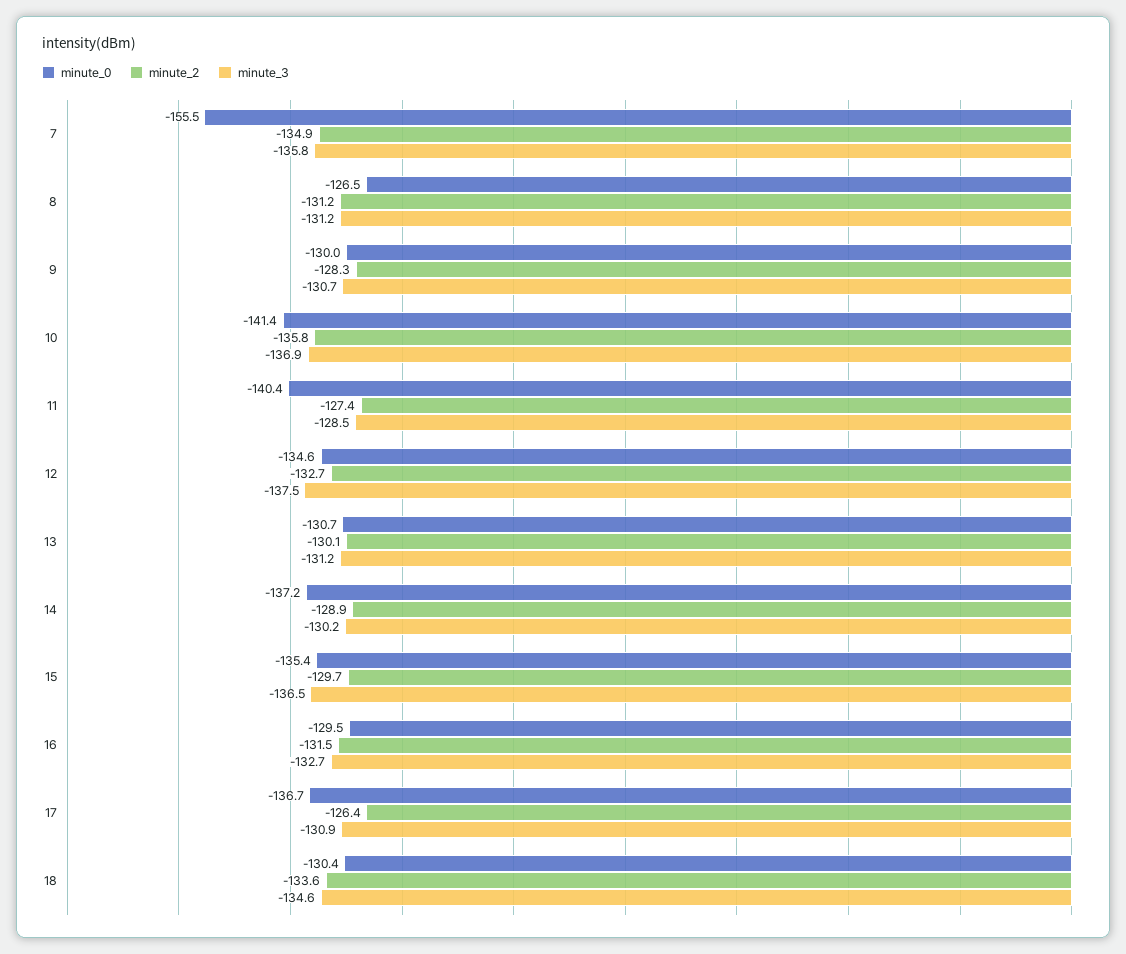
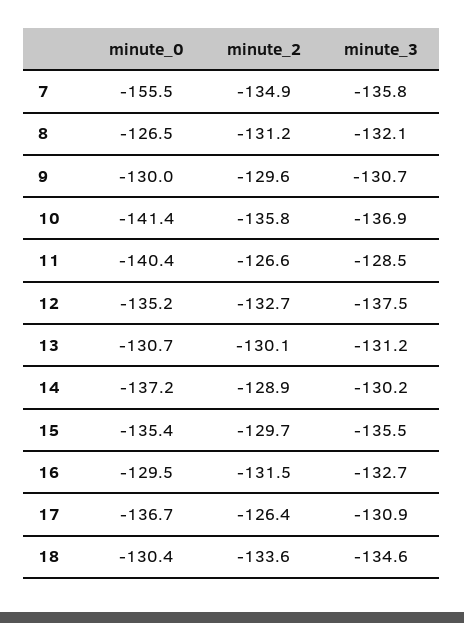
minute_3, 8: -131.2 -> -132.1
minute_2, 9: -128.3 -> -129.6
minute_2, 11: -127.4 -> -126.6
minute_0, 12: -134.6 -> -135.2
minute_3, 15: -136.5 -> -135.5

